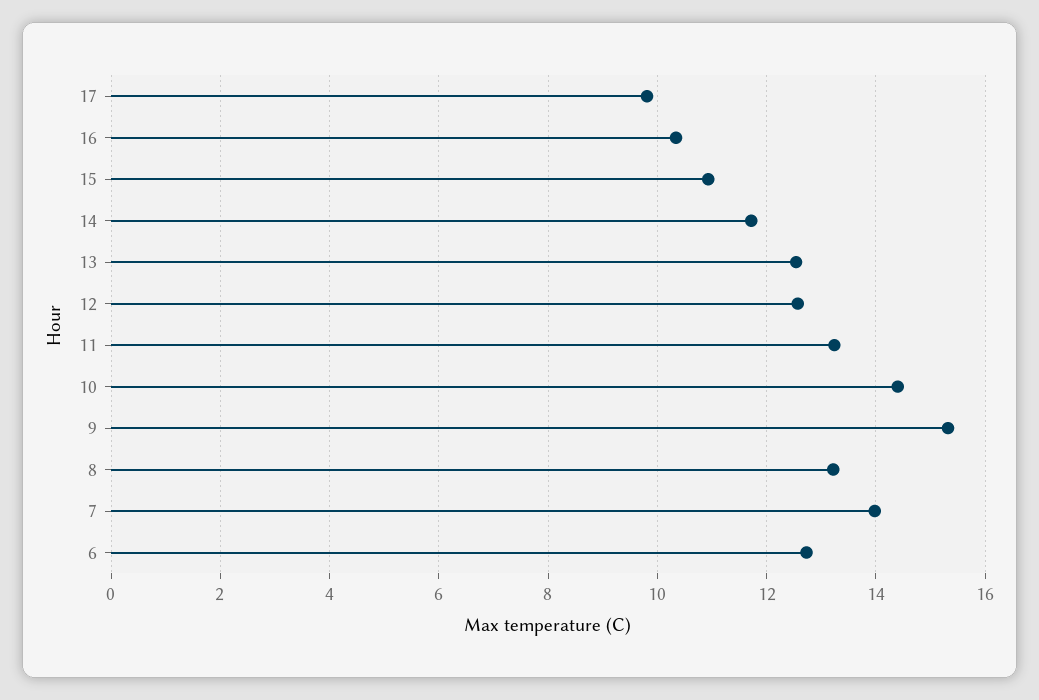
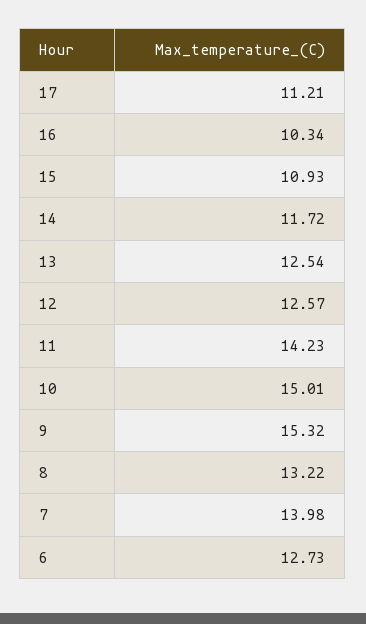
17: 9.8 -> 11.21
11: 13.2 -> 14.23
10: 14.4 -> 15.01

